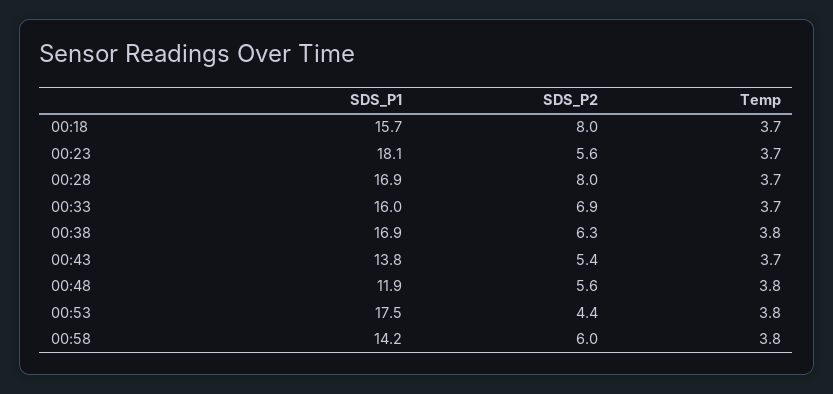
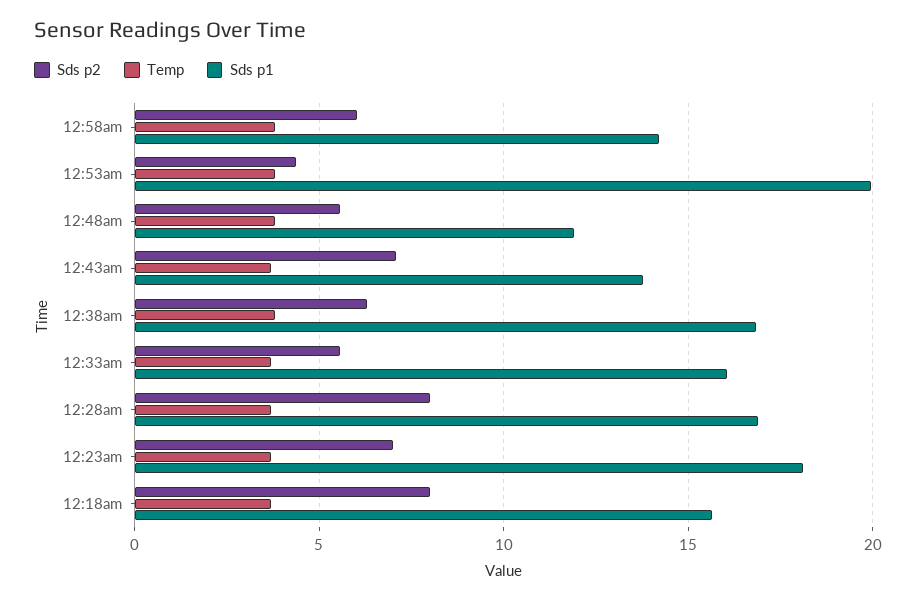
SDS_P2, 00:23: 5.6 -> 7
SDS_P2, 00:33: 6.9 -> 5.5
SDS_P2, 00:43: 5.4 -> 7
SDS_P1, 00:53: 17.5 -> 20

